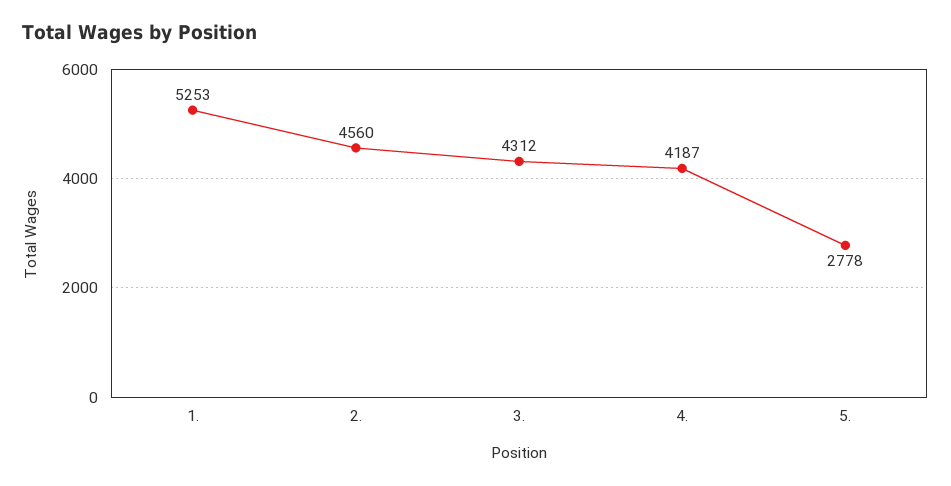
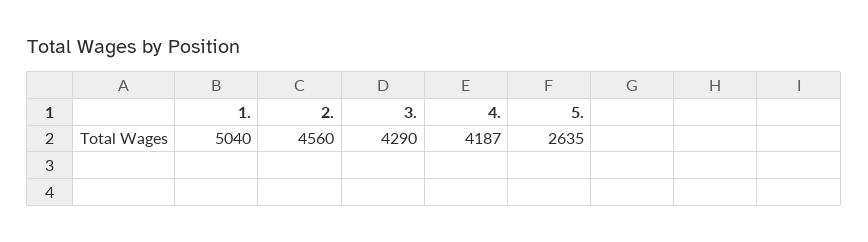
1.: 5253 -> 5040
3.: 4312 -> 4290
5.: 2778 -> 2635

